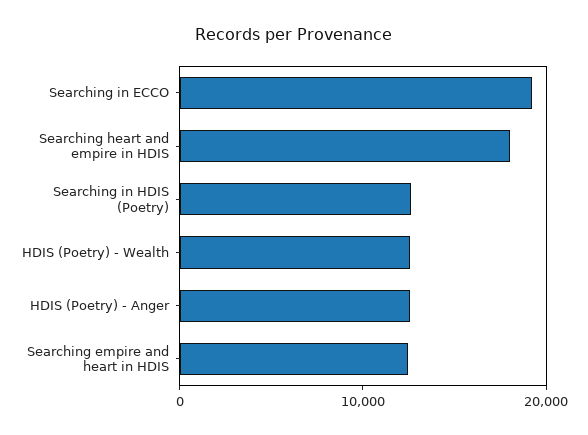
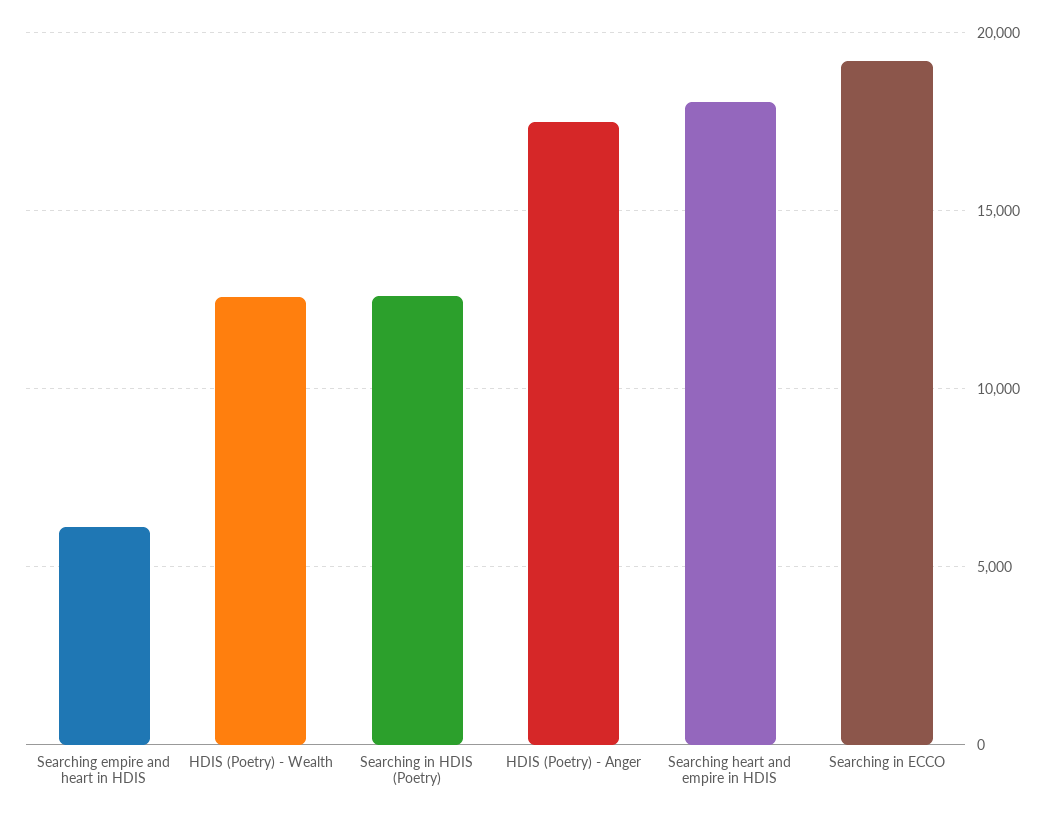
HDIS (Poetry) - Anger: 12000 -> 17500
Searching empire and heart in HDIS: 12000 -> 6000

